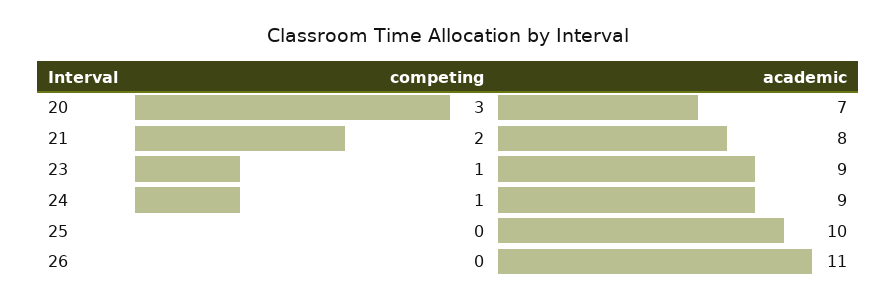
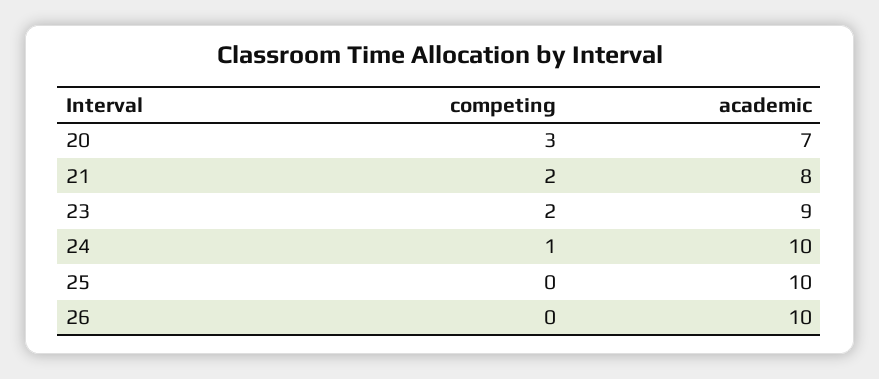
competing, 23: 1 -> 2
academic, 24: 9 -> 10
academic, 26: 11 -> 10

